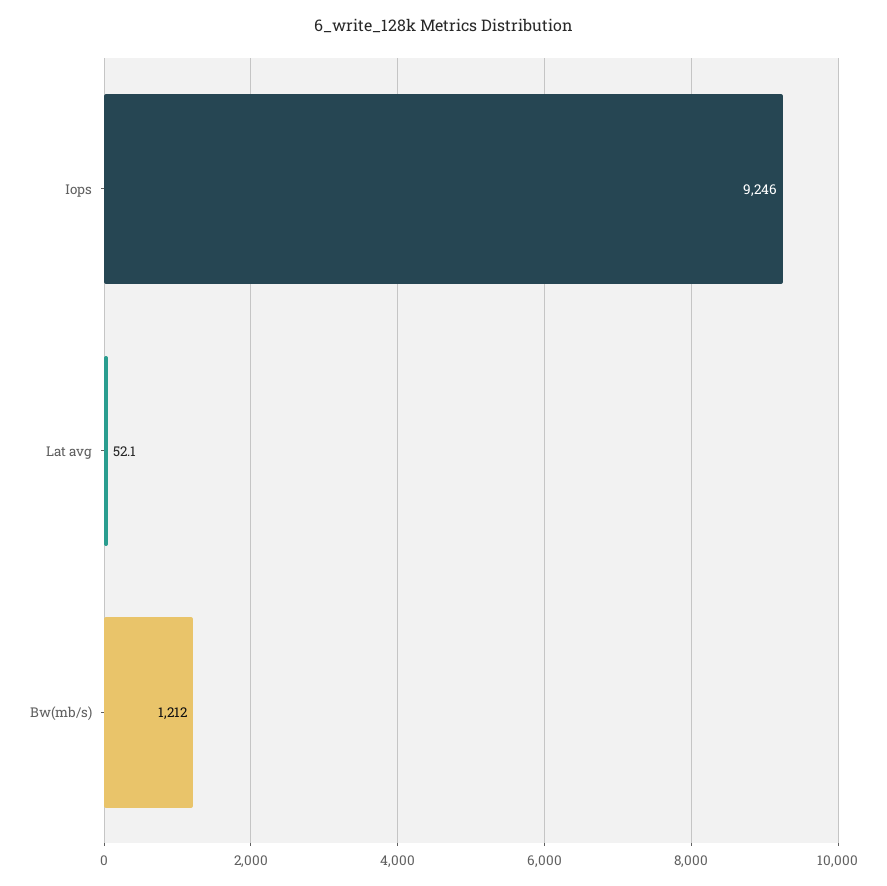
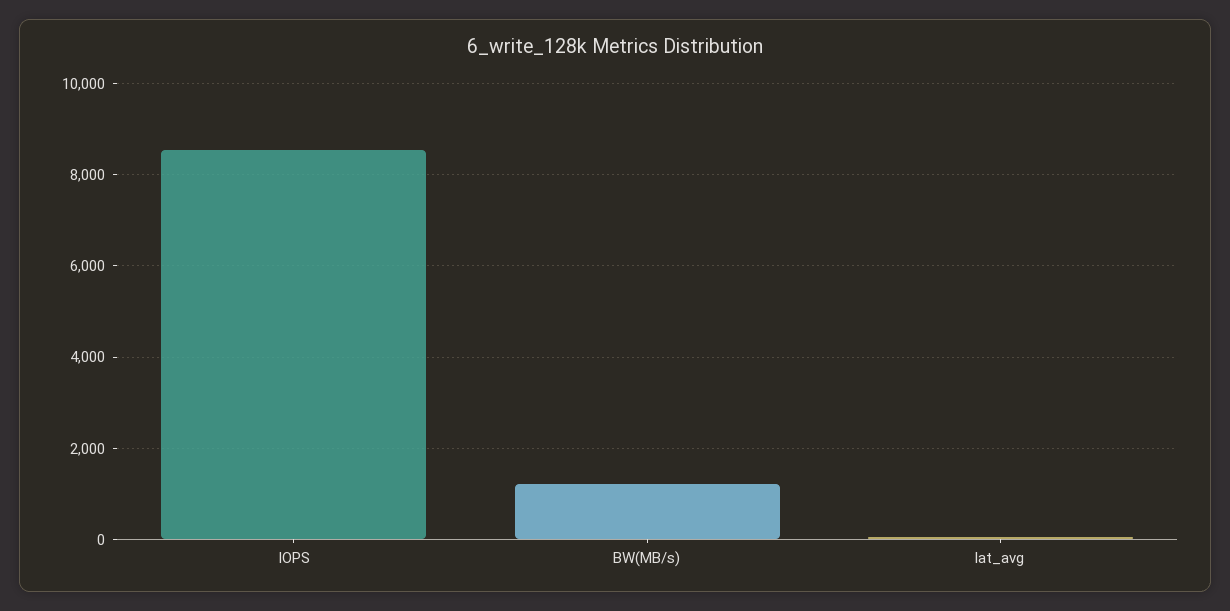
Iops: 9246 -> 8600

